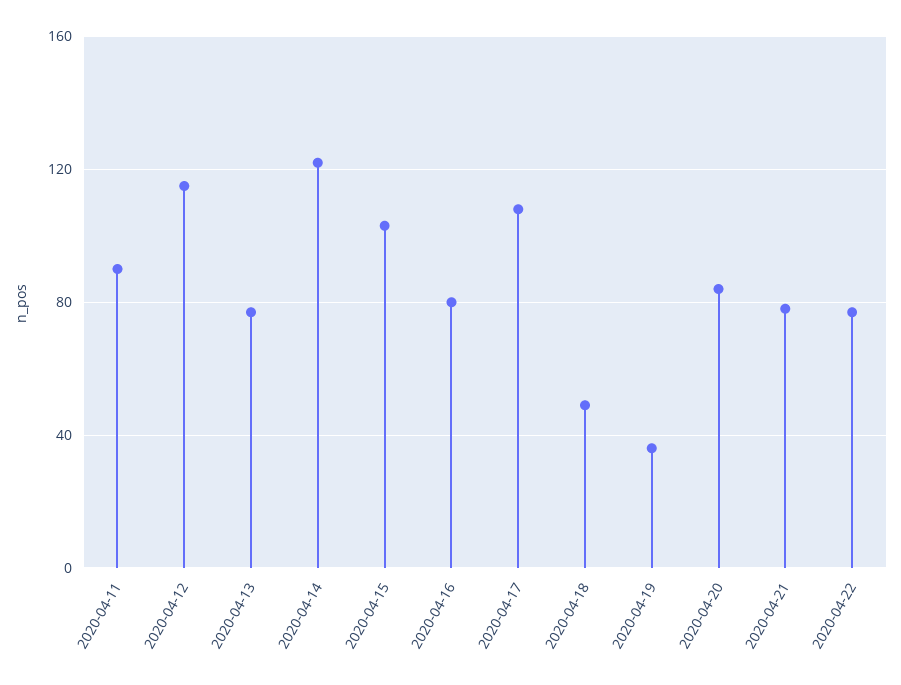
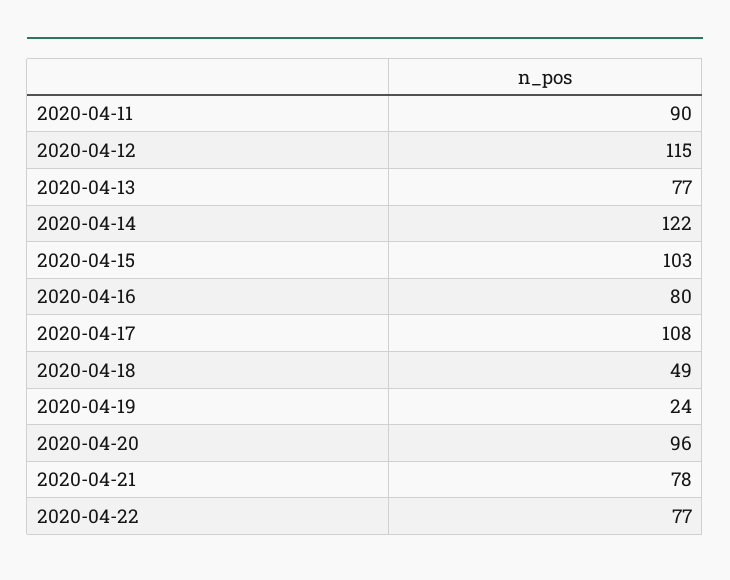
2020-04-19: 35 -> 24
2020-04-20: 85 -> 96

